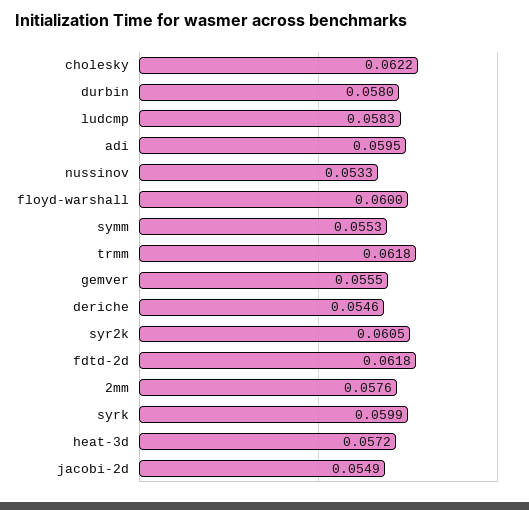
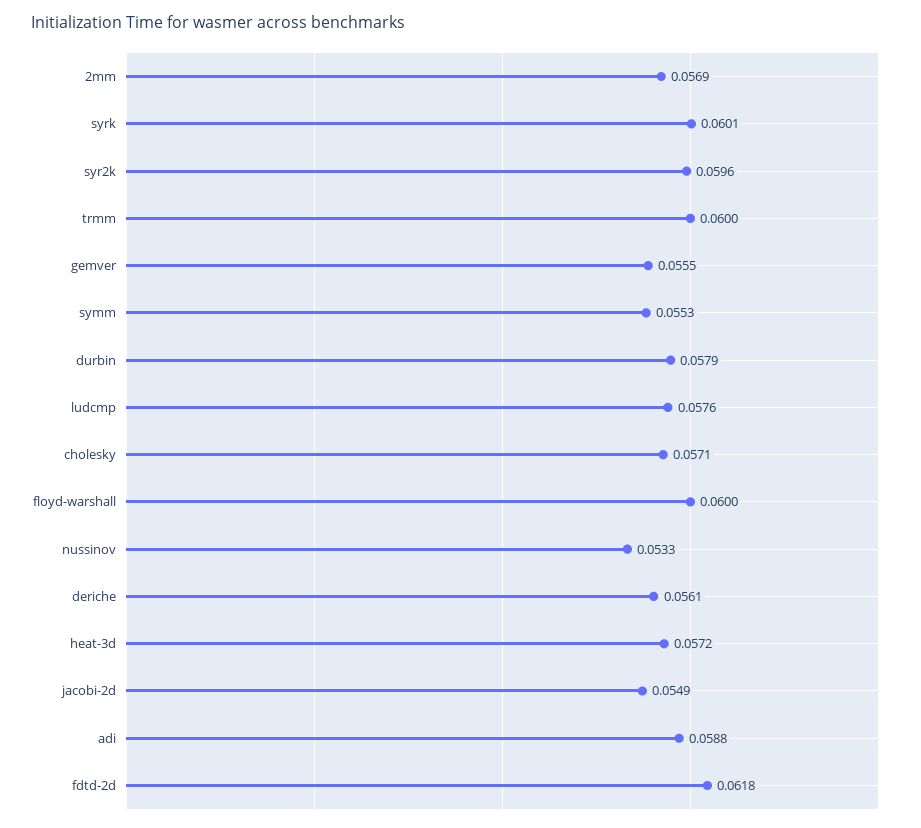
cholesky: 0.0622 -> 0.0571
durbin: 0.058 -> 0.0579
ludcmp: 0.0583 -> 0.0576
adi: 0.0595 -> 0.0588
trmm: 0.0618 -> 0.06
deriche: 0.0546 -> 0.0561
syr2k: 0.0605 -> 0.0596
2mm: 0.0576 -> 0.0569
syrk: 0.0599 -> 0.0601

